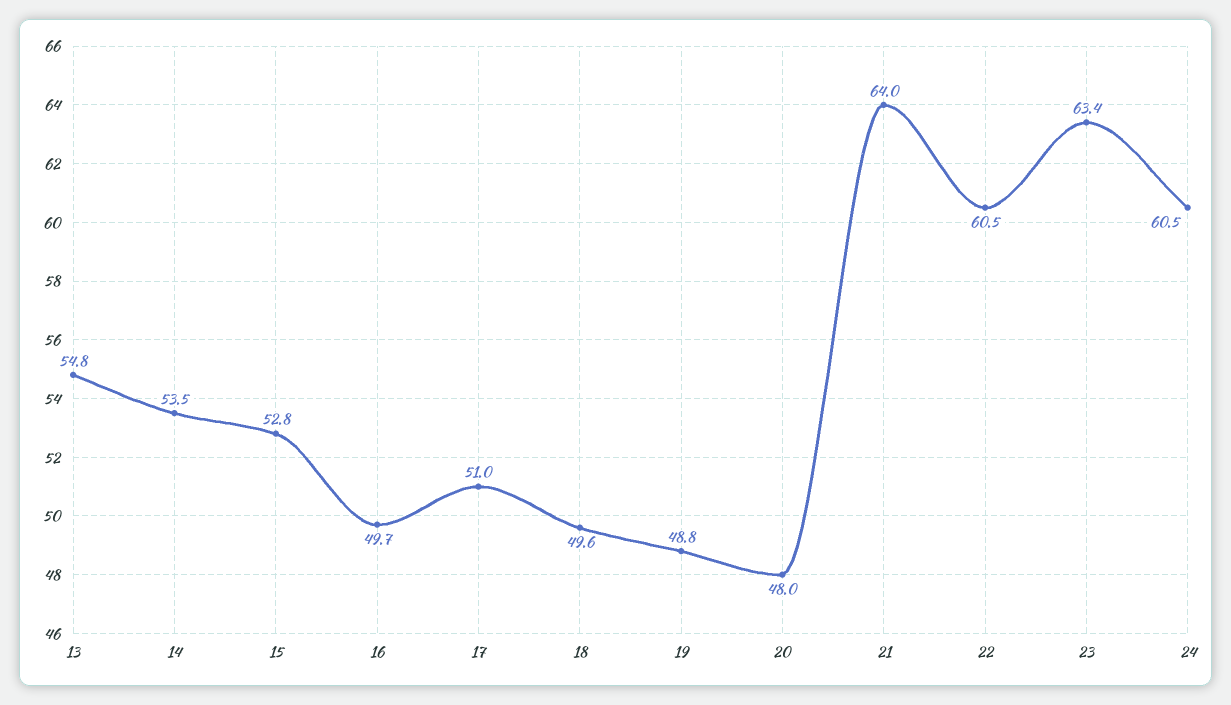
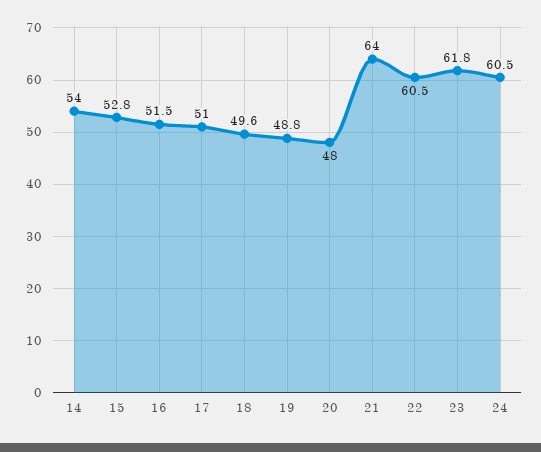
13: 54.8 -> none
14: 53.5 -> 54
16: 49.7 -> 51.5
23: 63.4 -> 61.8

